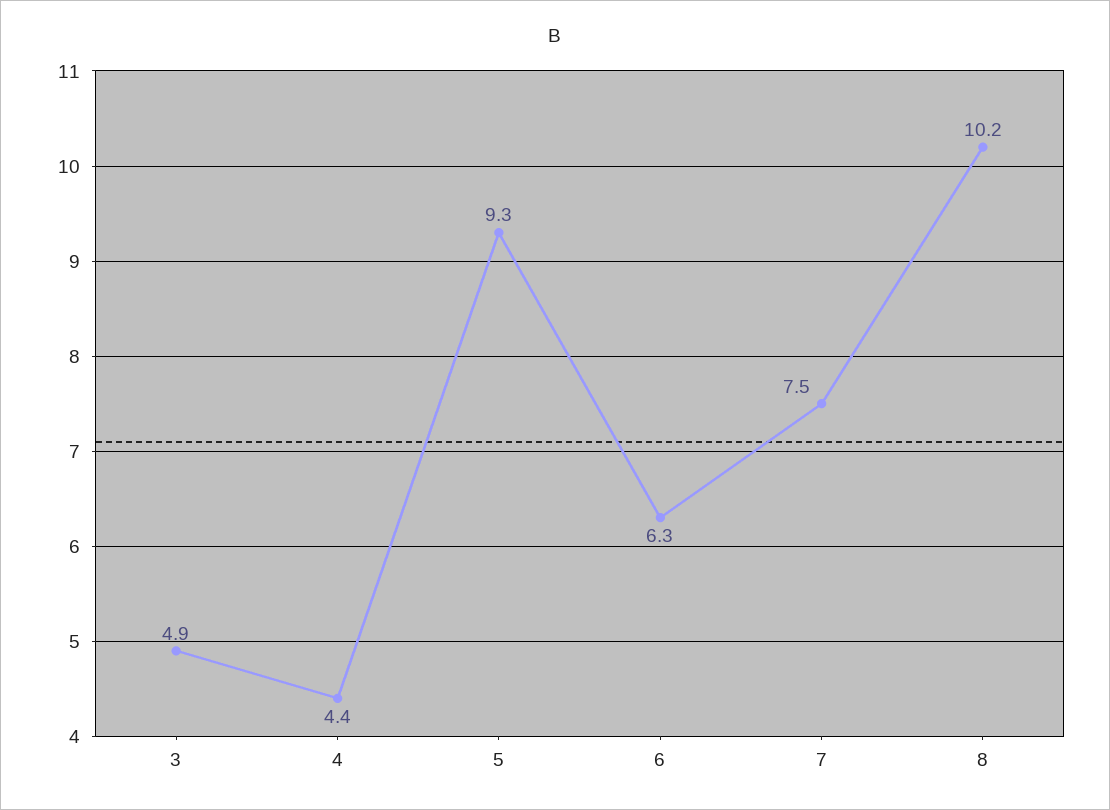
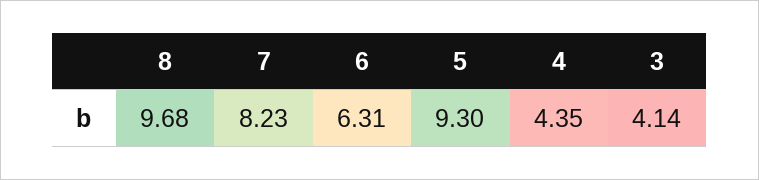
3: 4.9 -> 4.14
7: 7.5 -> 8.23
8: 10.2 -> 9.68

